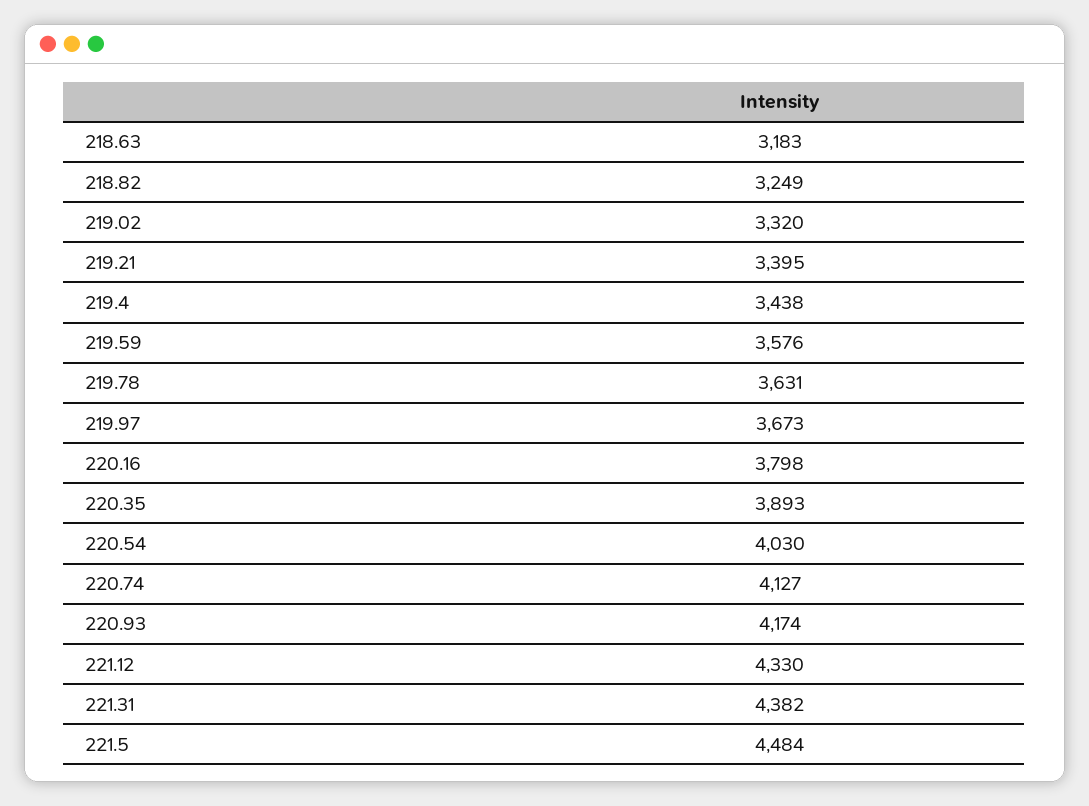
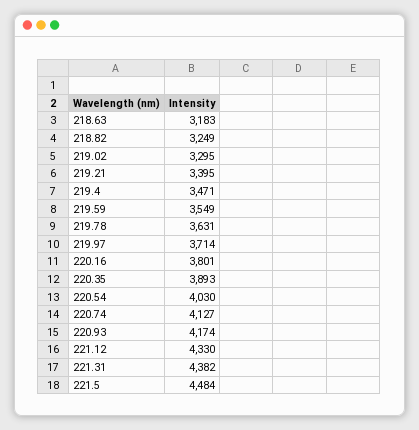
219.02: 3320 -> 3295
219.4: 3438 -> 3471
219.59: 3576 -> 3549
219.97: 3673 -> 3714
220.16: 3798 -> 3801

